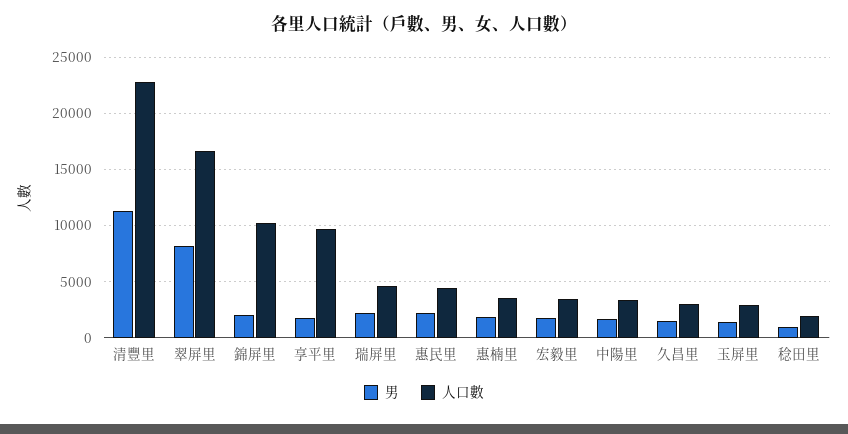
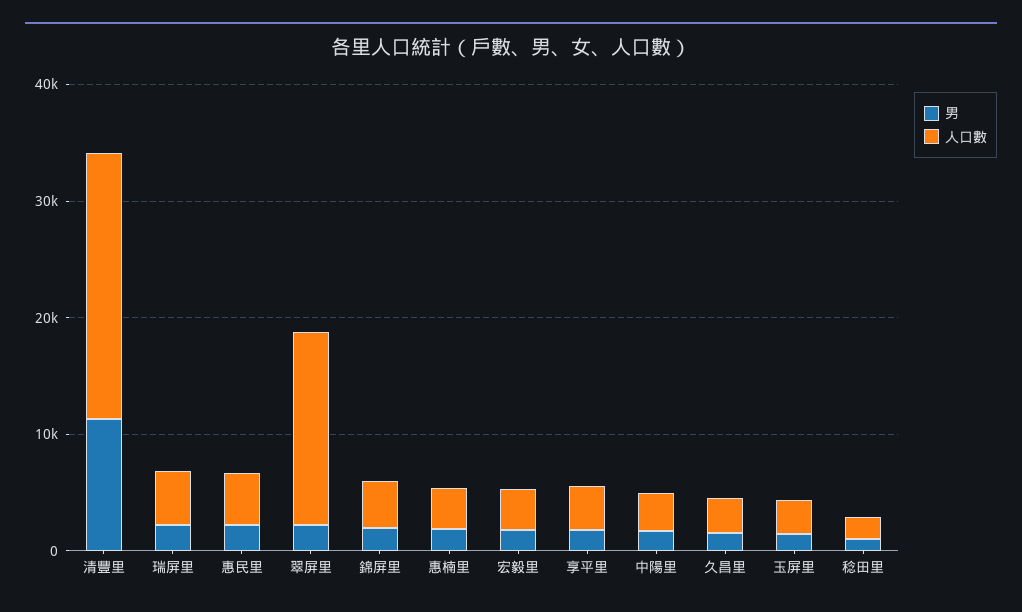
男, 翠屏里: 8000 -> 2000
人口數, 錦屏里: 10000 -> 4000
人口數, 享平里: 10000 -> 4000

